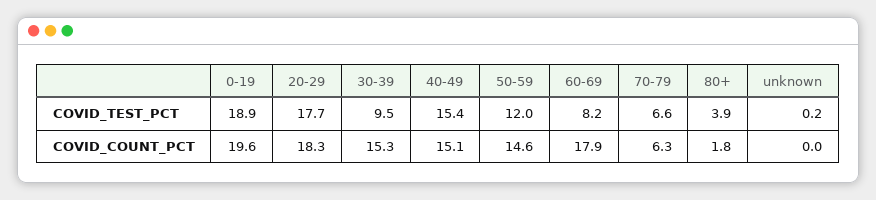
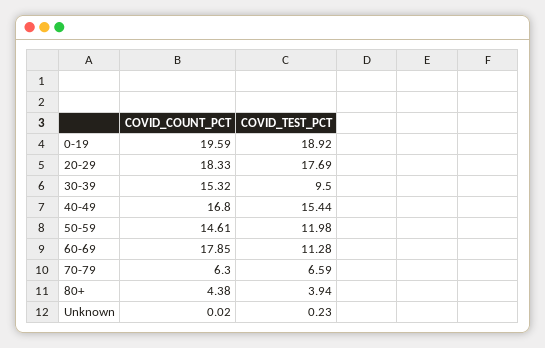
60-69, COVID_TEST_PCT: 8.2 -> 11.28
40-49, COVID_COUNT_PCT: 15.1 -> 16.8
80+, COVID_COUNT_PCT: 1.8 -> 4.38

